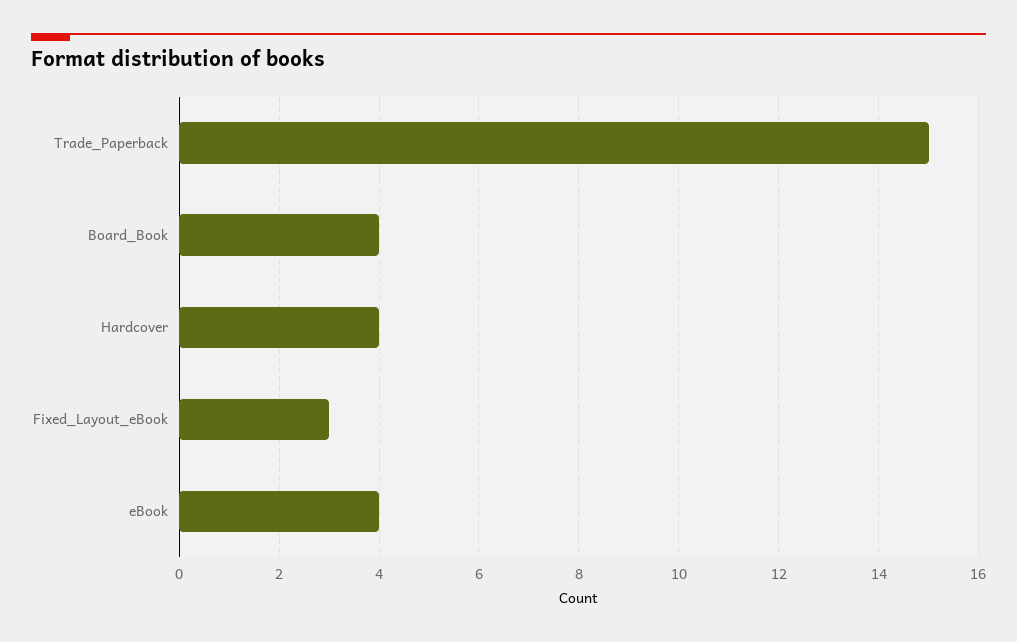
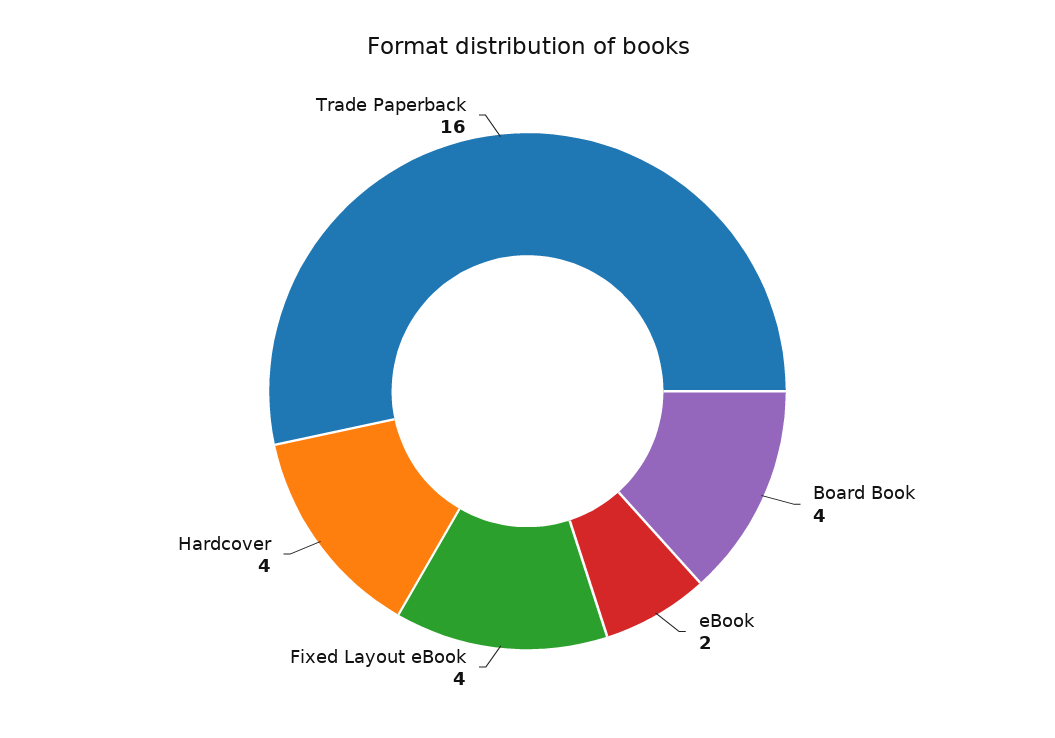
Trade_Paperback: 15 -> 16
Fixed_Layout_eBook: 3 -> 4
eBook: 4 -> 2

